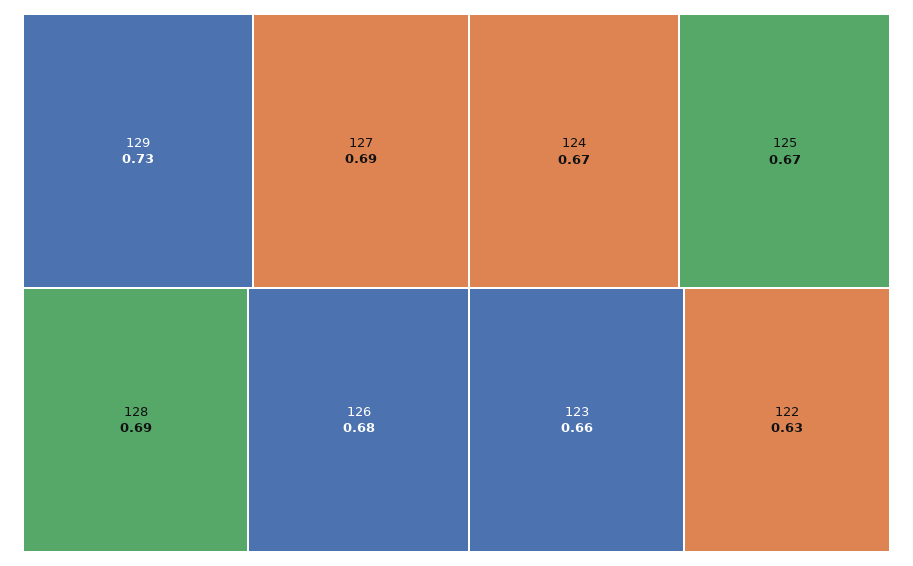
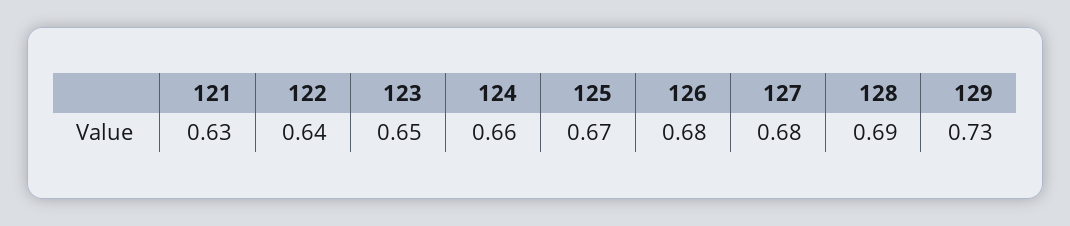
127: 0.69 -> 0.68
124: 0.67 -> 0.66
123: 0.66 -> 0.65
122: 0.63 -> 0.64
121: none -> 0.63

